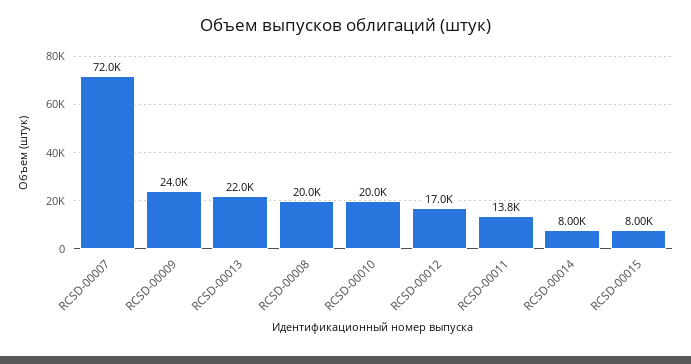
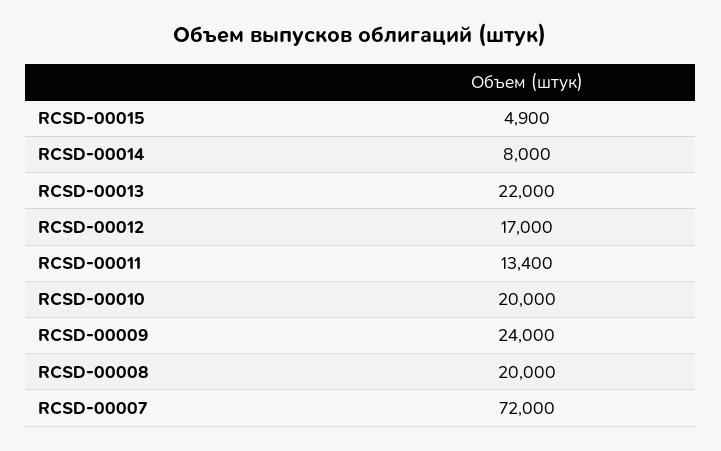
RCSD-00011: 13800 -> 13400
RCSD-00015: 8000 -> 4900

